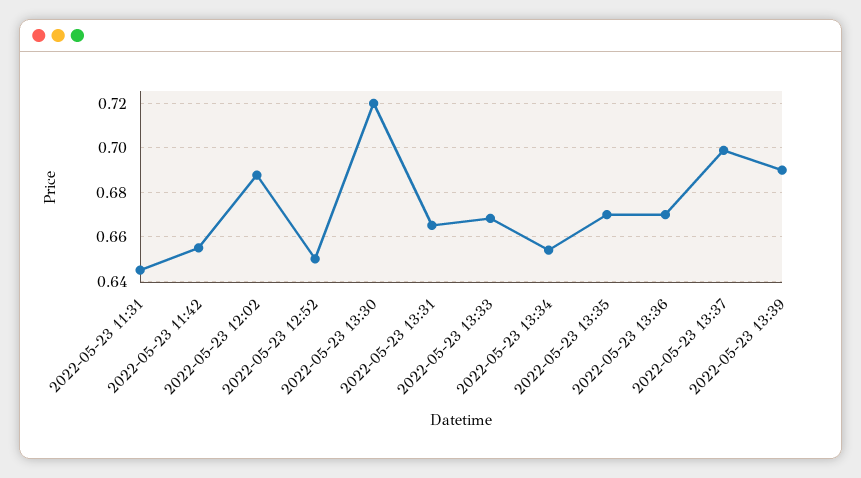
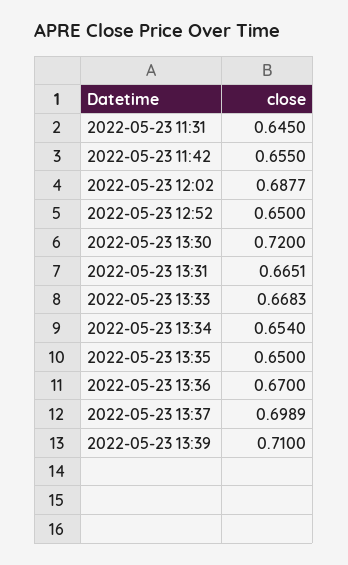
2022-05-23 13:35: 0.67 -> 0.65
2022-05-23 13:39: 0.69 -> 0.71

